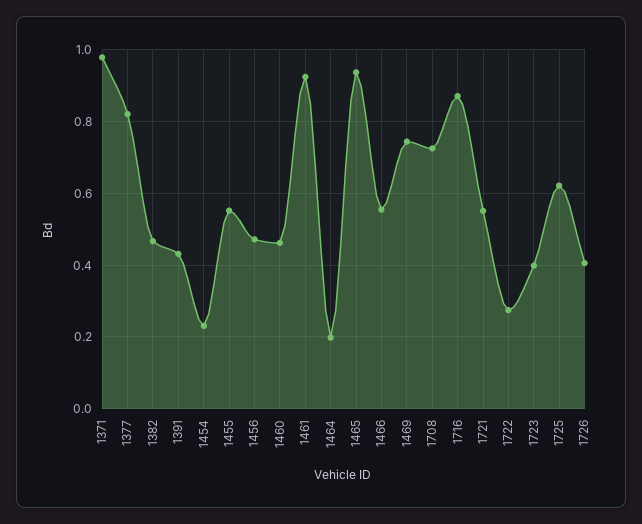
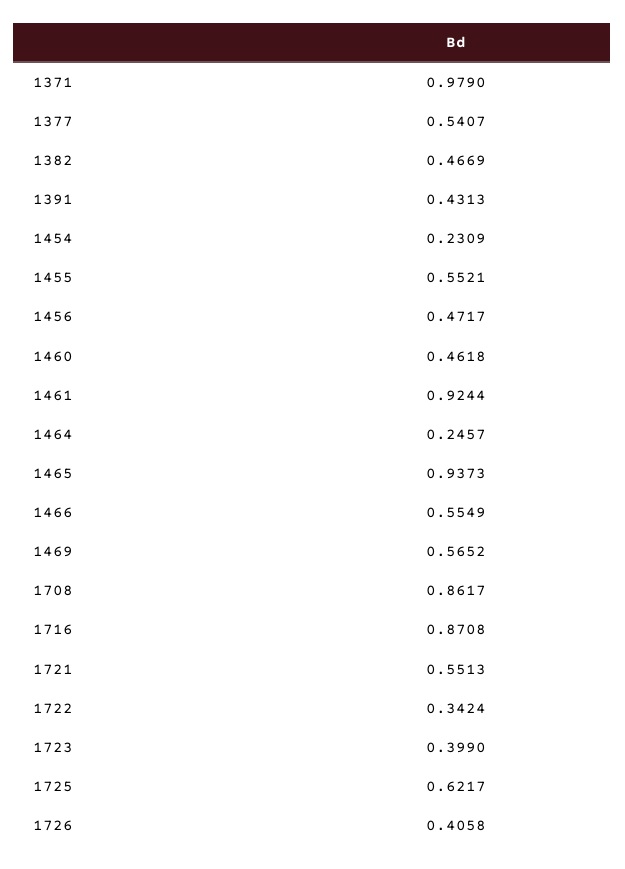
1377: 0.82 -> 0.5407
1464: 0.2 -> 0.2457
1469: 0.74 -> 0.5652
1708: 0.72 -> 0.8617
1722: 0.28 -> 0.3424

